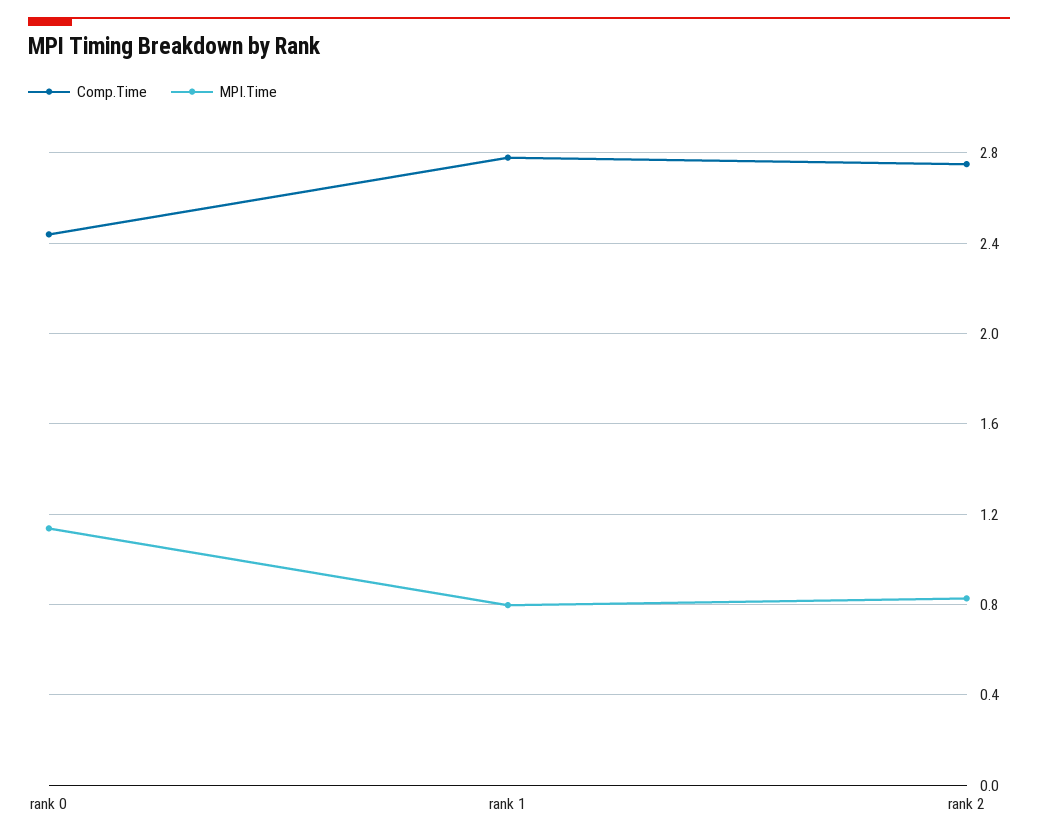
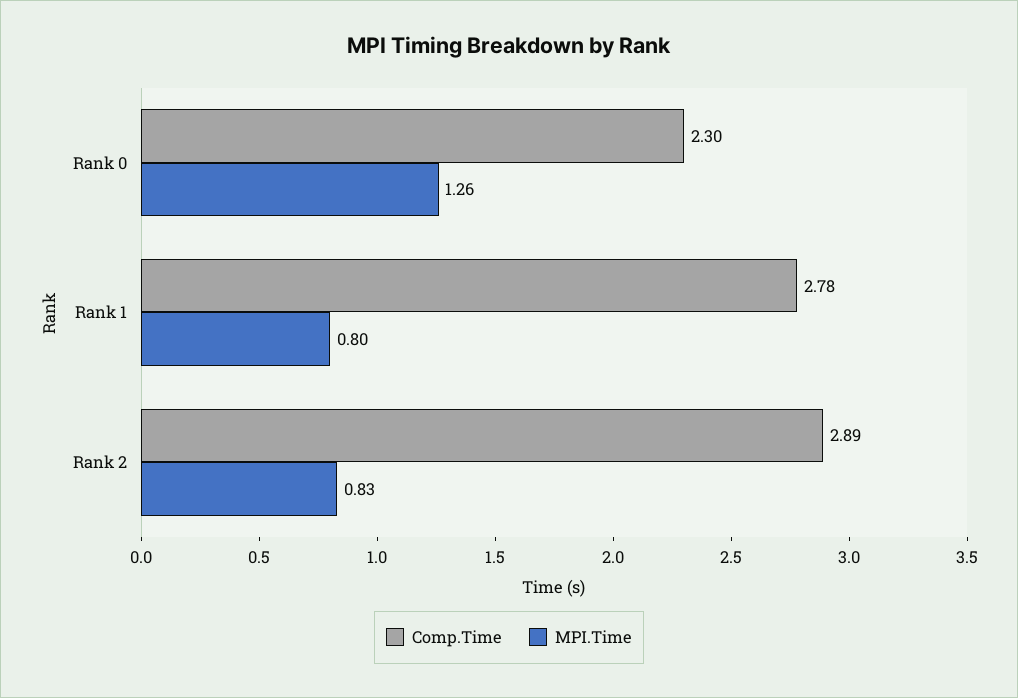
Comp.Time, rank 0: 2.45 -> 2.3
MPI.Time, rank 0: 1.15 -> 1.26
Comp.Time, rank 2: 2.75 -> 2.89

